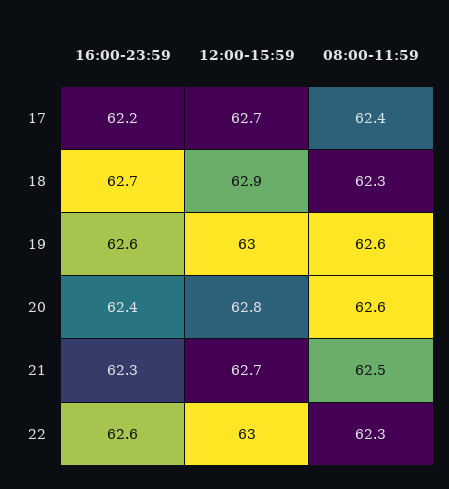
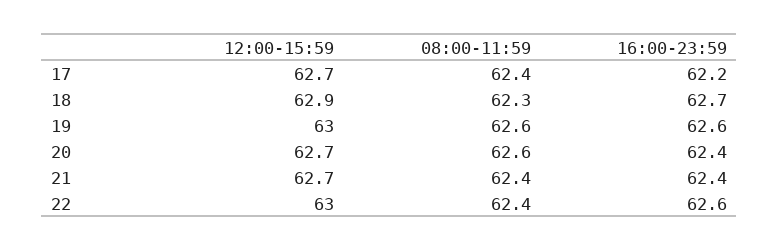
12:00-15:59, 20: 62.8 -> 62.7
16:00-23:59, 21: 62.3 -> 62.4
08:00-11:59, 21: 62.5 -> 62.4
08:00-11:59, 22: 62.3 -> 62.4

